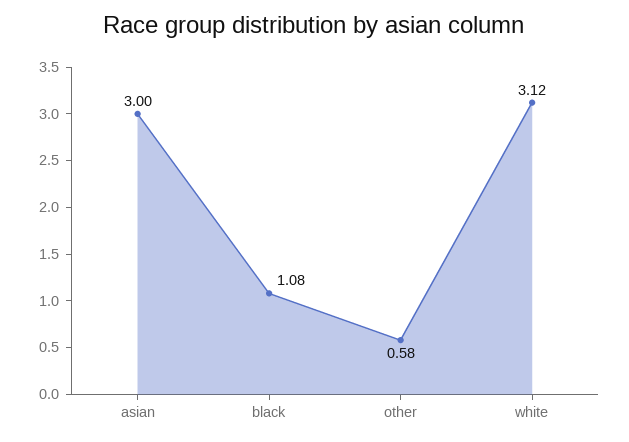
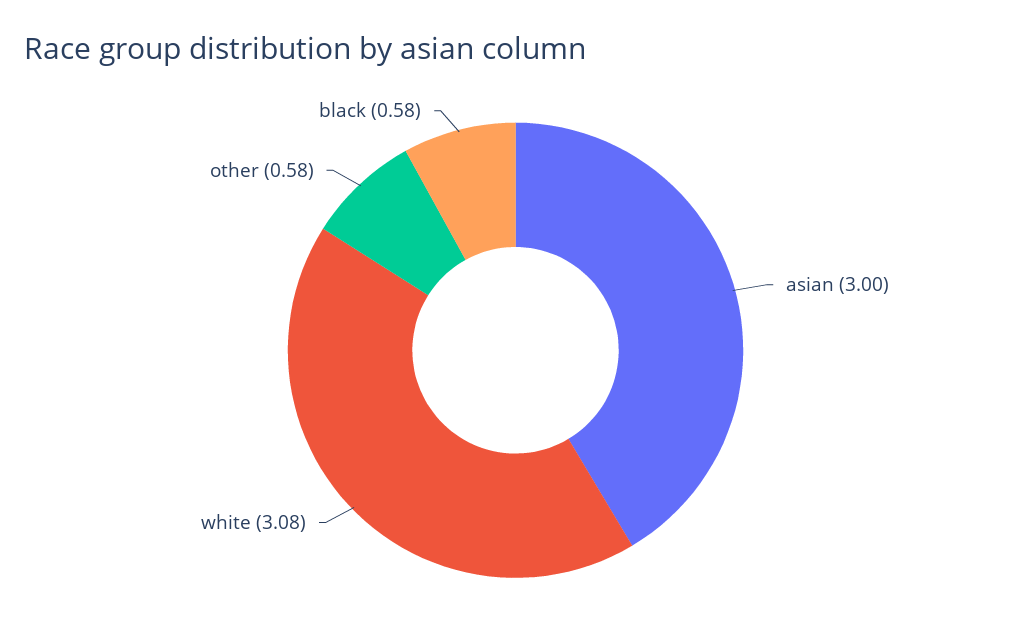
black: 1.08 -> 0.58
white: 3.12 -> 3.08

